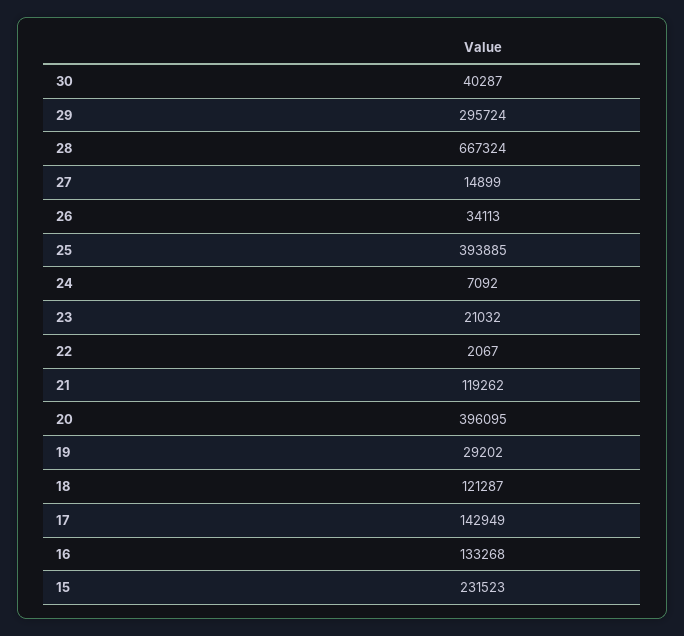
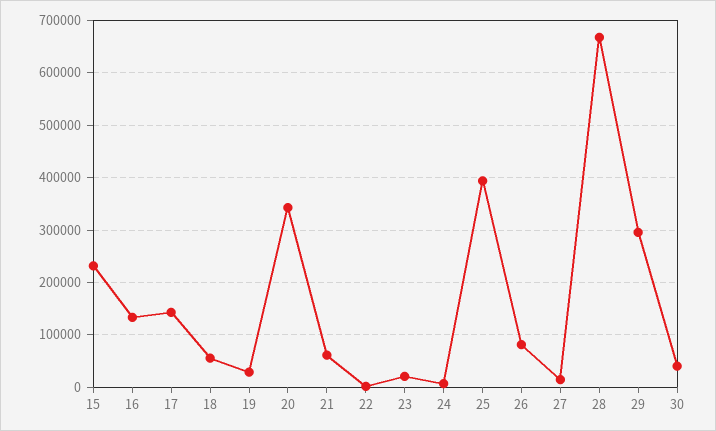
26: 34113 -> 80000
21: 119262 -> 60000
20: 396095 -> 340000
18: 121287 -> 60000

